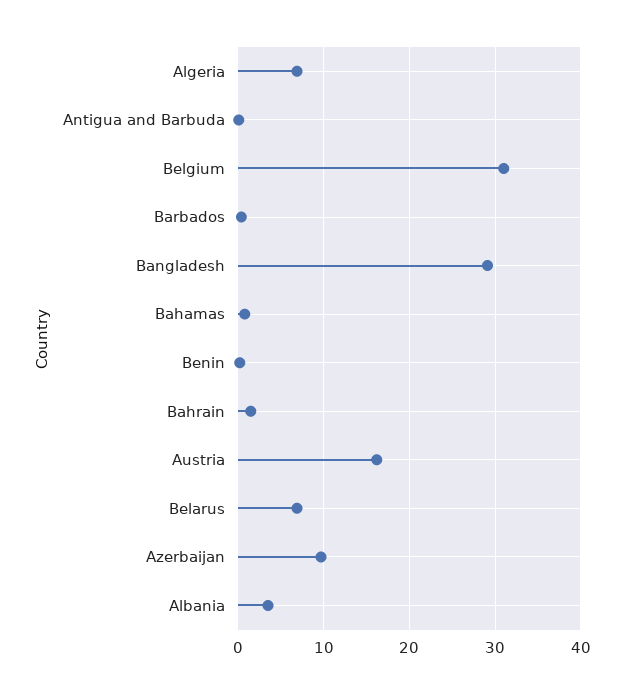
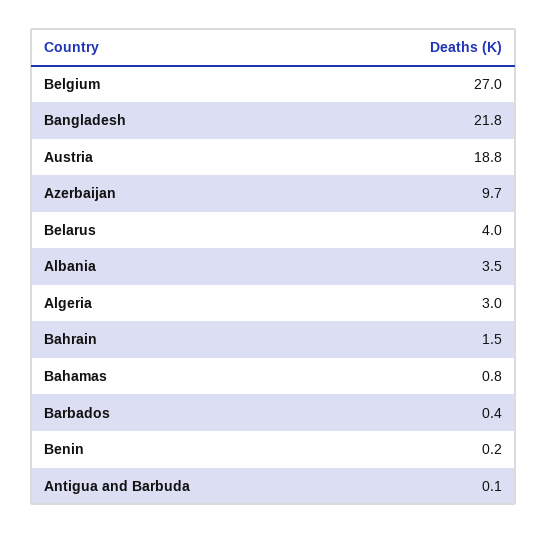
Algeria: 7 -> 3
Belgium: 31 -> 27
Bangladesh: 29 -> 21.8
Austria: 16 -> 18.8
Belarus: 7 -> 4

